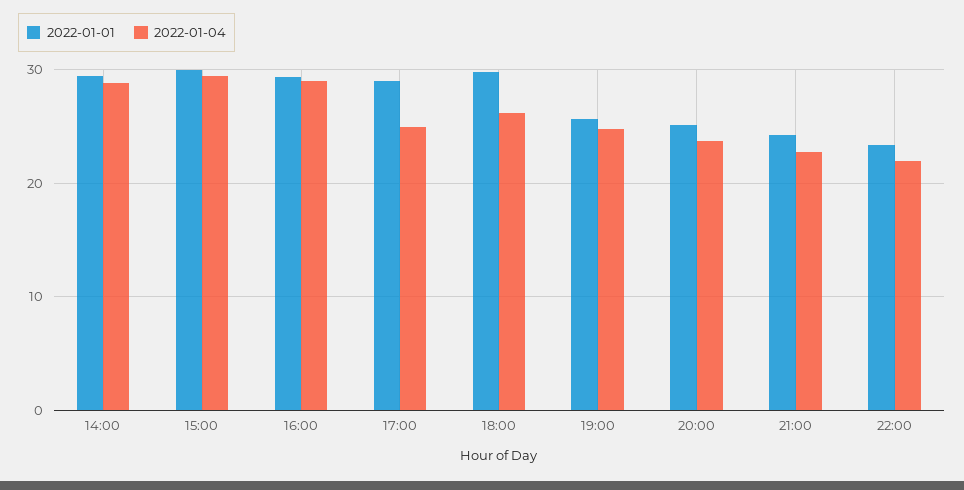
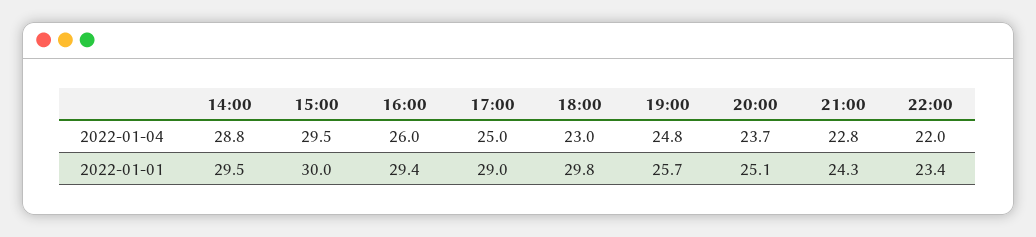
2022-01-04, 16:00: 29 -> 26
2022-01-04, 18:00: 26 -> 23

